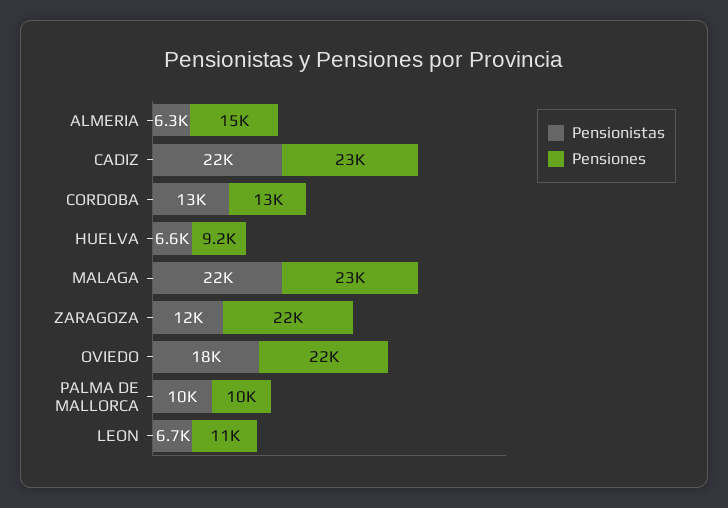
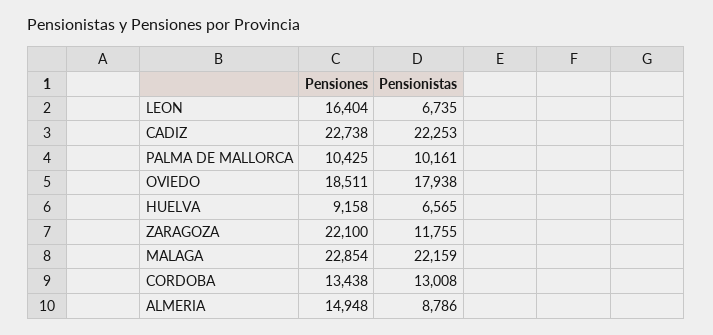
Pensionistas, ALMERIA: 6300 -> 8786
Pensiones, OVIEDO: 22000 -> 18511
Pensiones, LEON: 11000 -> 16404

